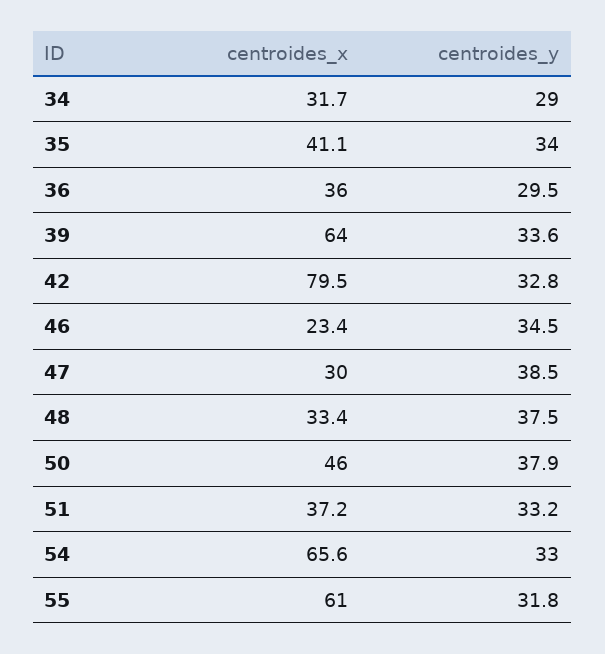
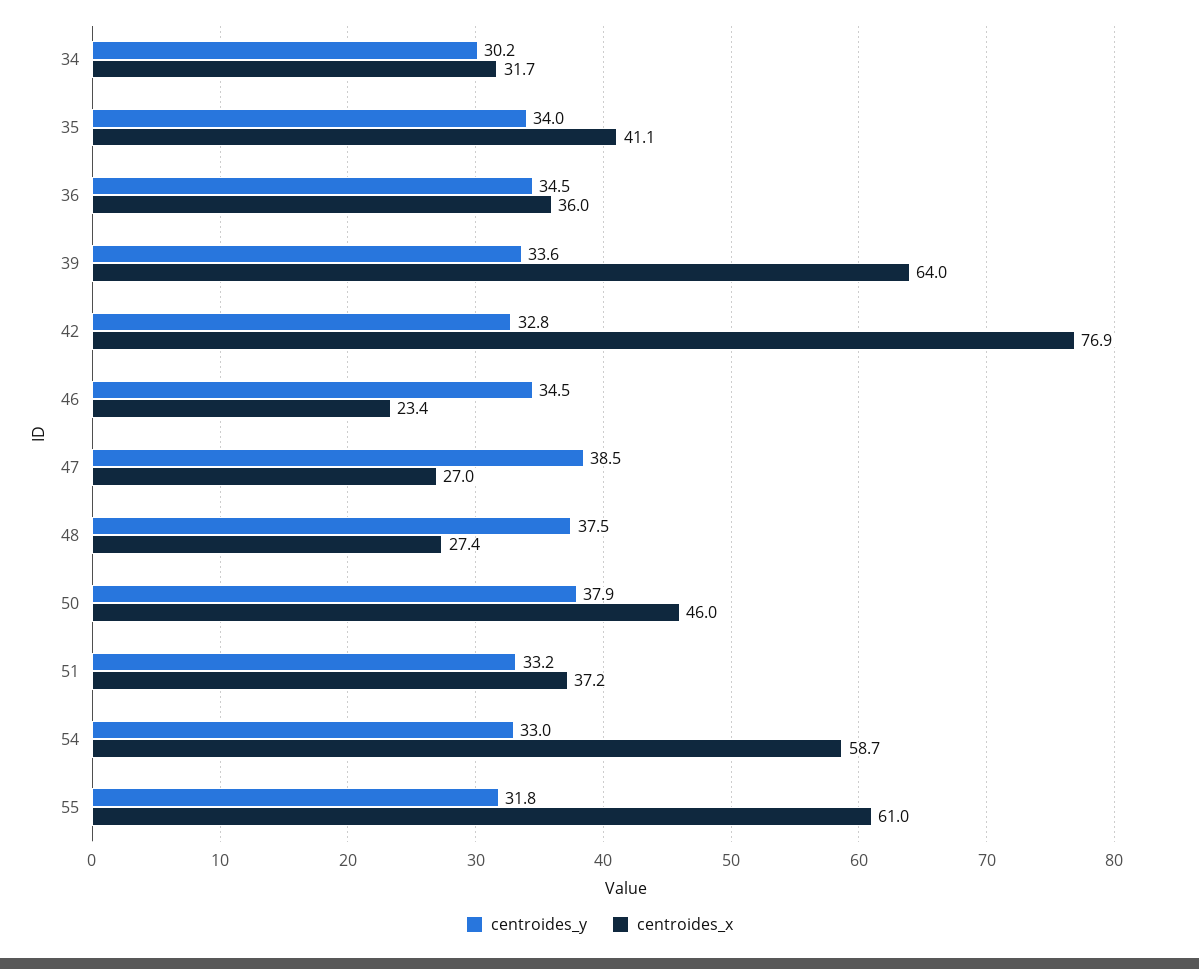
centroides_y, 34: 29 -> 30.2
centroides_y, 36: 29.5 -> 34.5
centroides_x, 42: 79.5 -> 76.9
centroides_x, 47: 30 -> 27
centroides_x, 48: 33.4 -> 27.4
centroides_x, 54: 65.6 -> 58.7

